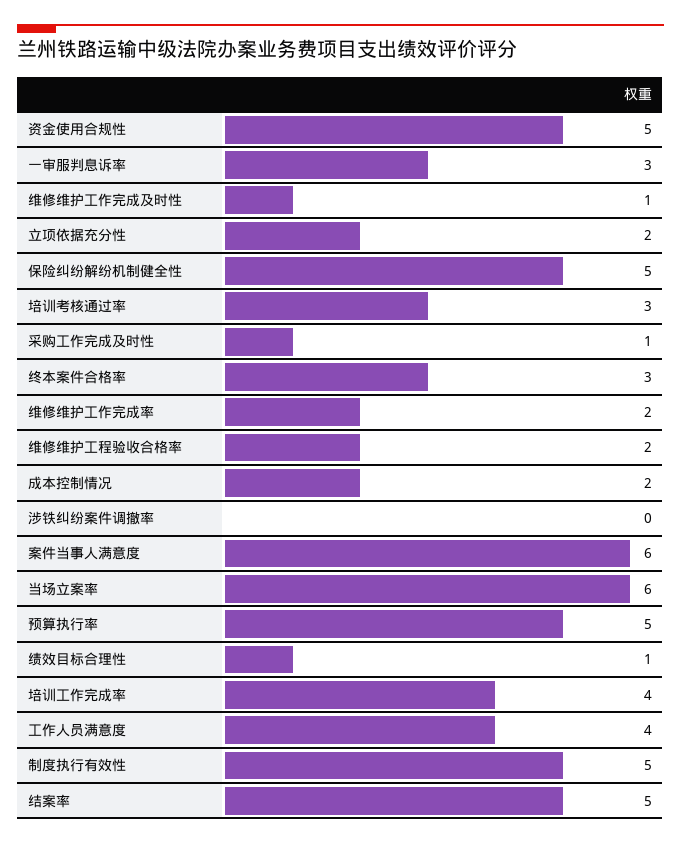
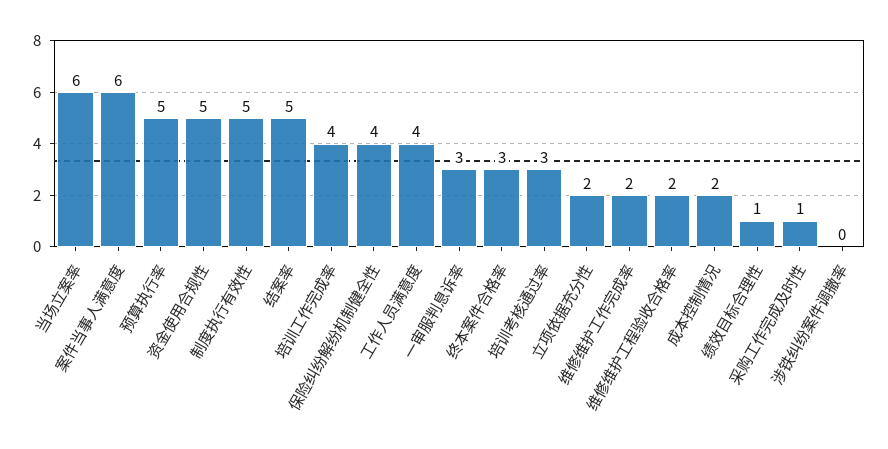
维修维护工作完成及时性: 1 -> none
保险纠纷解纷机制健全性: 5 -> 4

